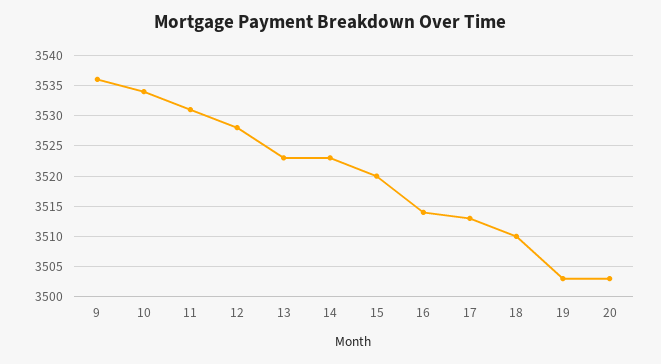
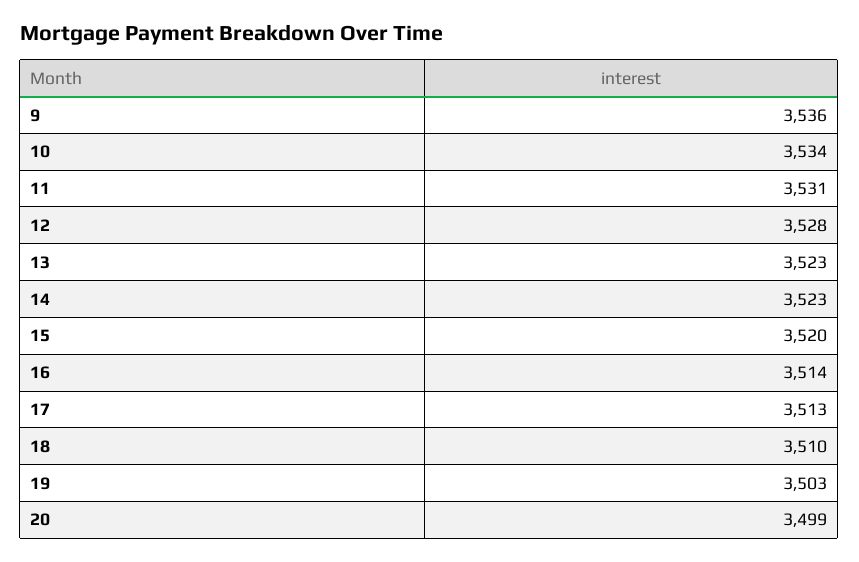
20: 3503 -> 3499

